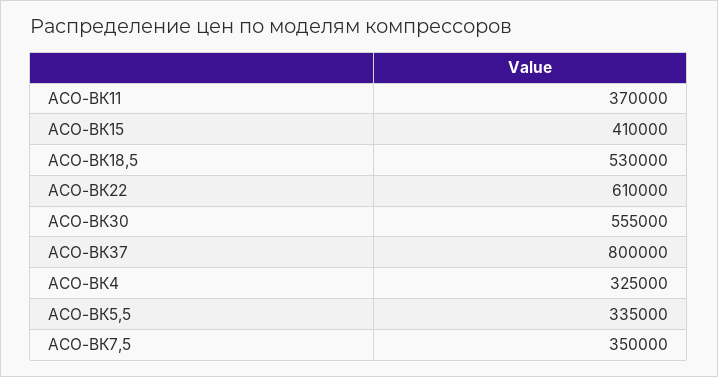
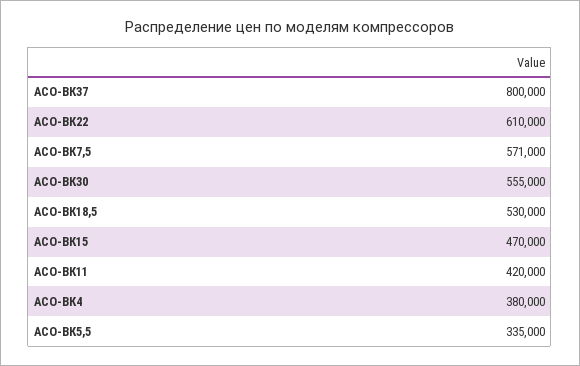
АСО-ВК11: 370000 -> 420000
АСО-ВК15: 410000 -> 470000
АСО-ВК4: 325000 -> 380000
АСО-ВК7,5: 350000 -> 571000

